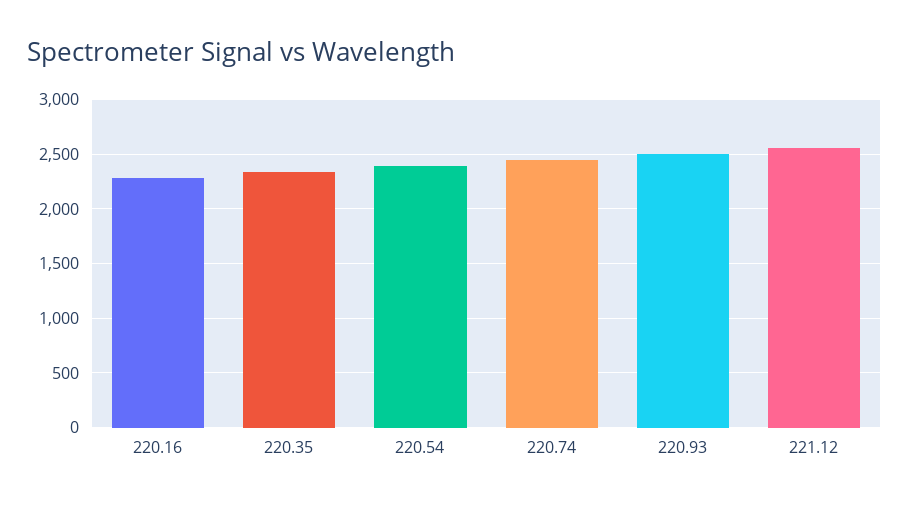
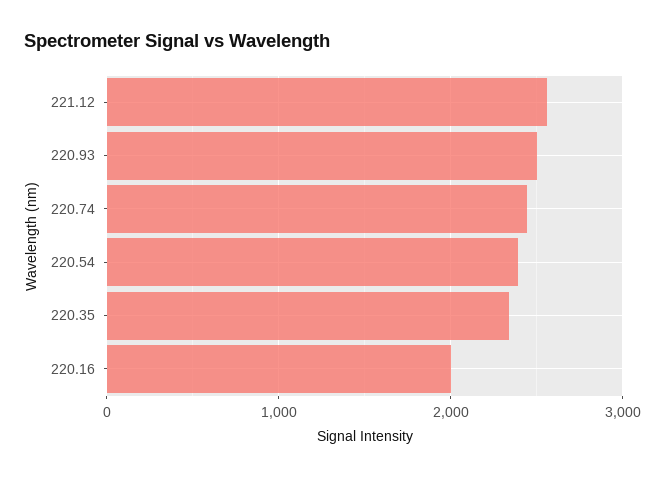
220.16: 2300 -> 2000

